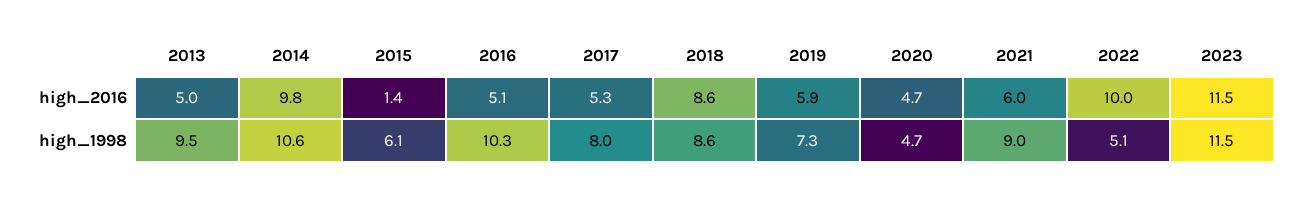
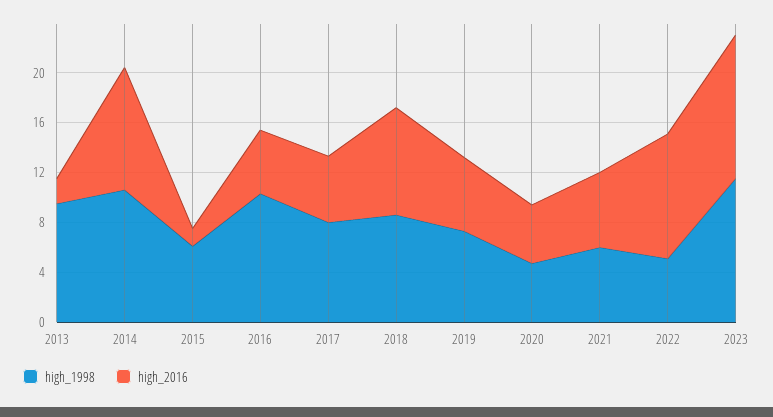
high_2016, 2013: 5 -> 2
high_1998, 2021: 9 -> 6

